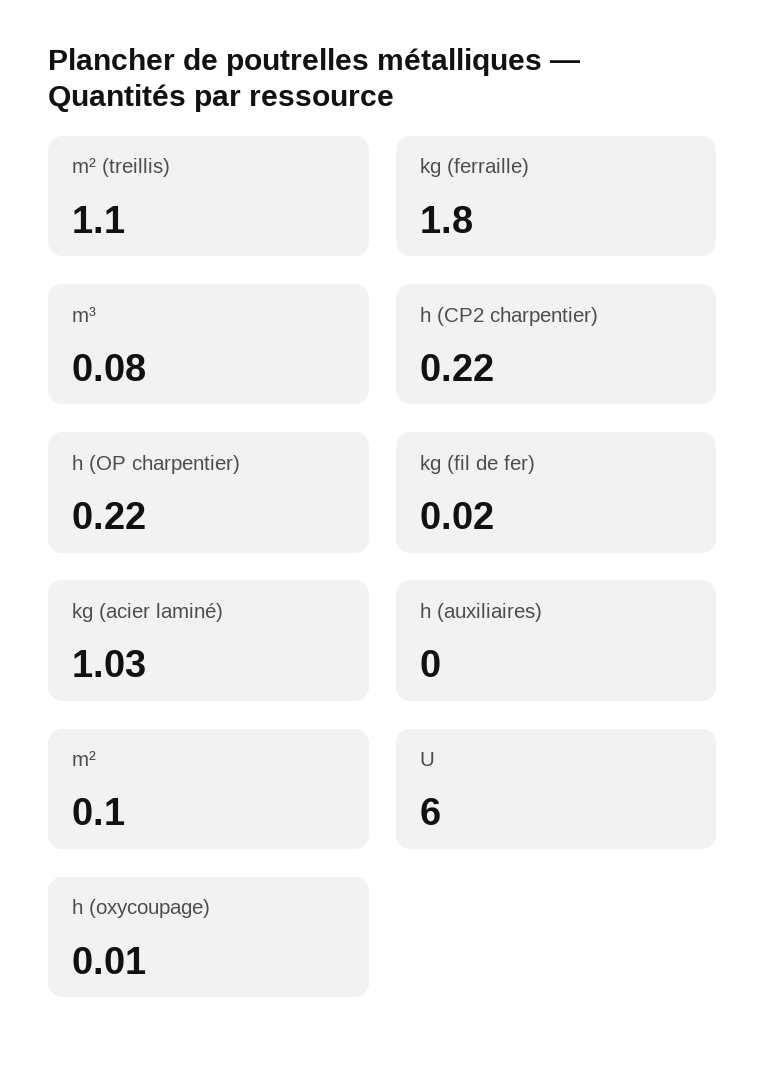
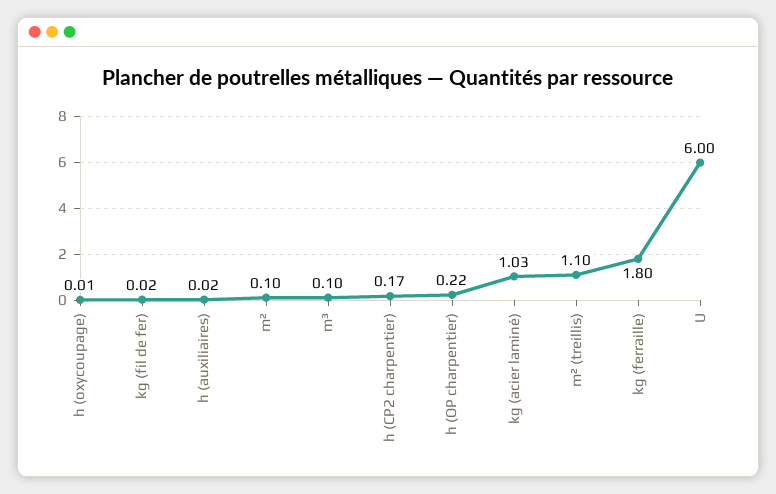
m³: 0.08 -> 0.1
h (CP2 charpentier): 0.22 -> 0.17
h (auxiliaires): 0 -> 0.02

